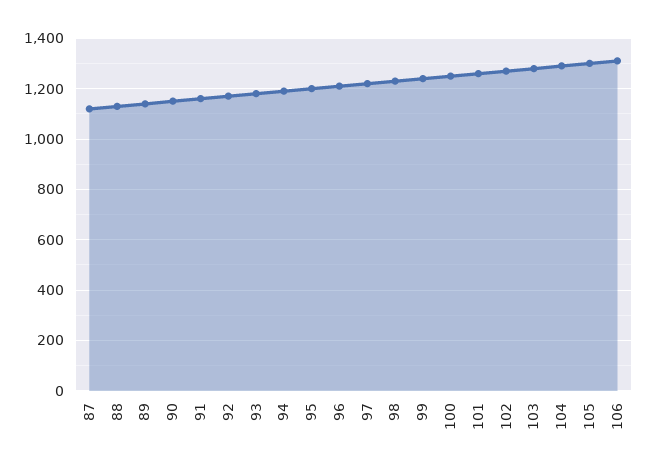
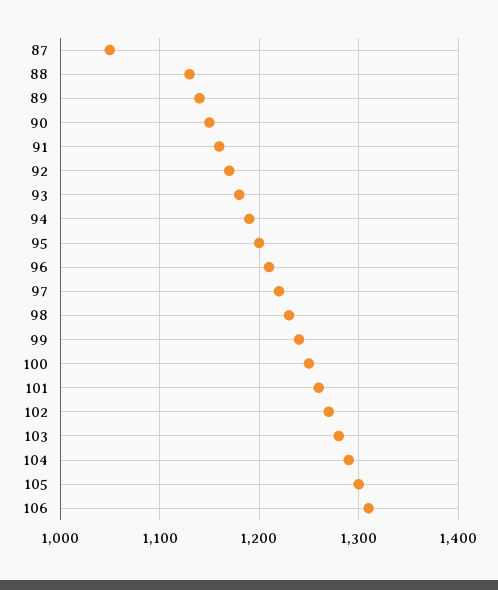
87: 1125 -> 1050

